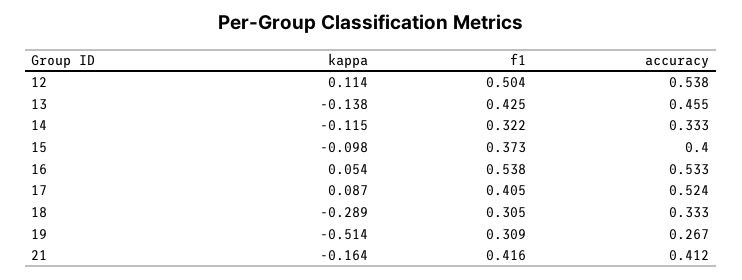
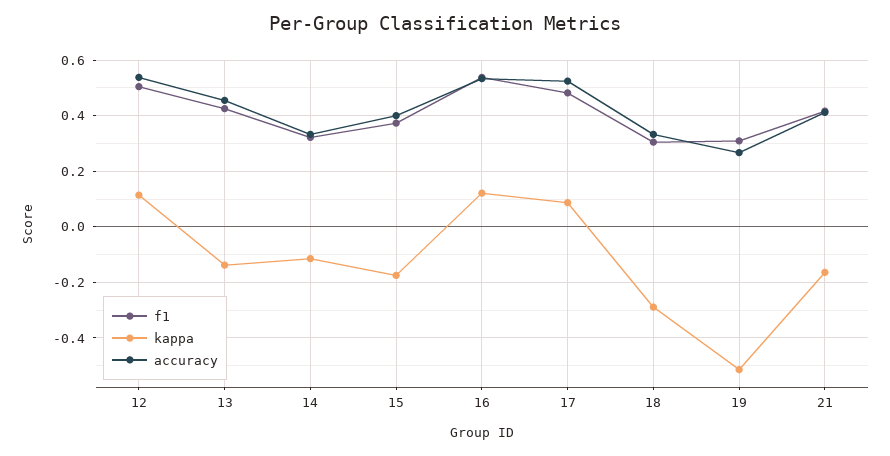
kappa, 15: -0.098 -> -0.175
kappa, 16: 0.054 -> 0.125
f1, 17: 0.405 -> 0.475

